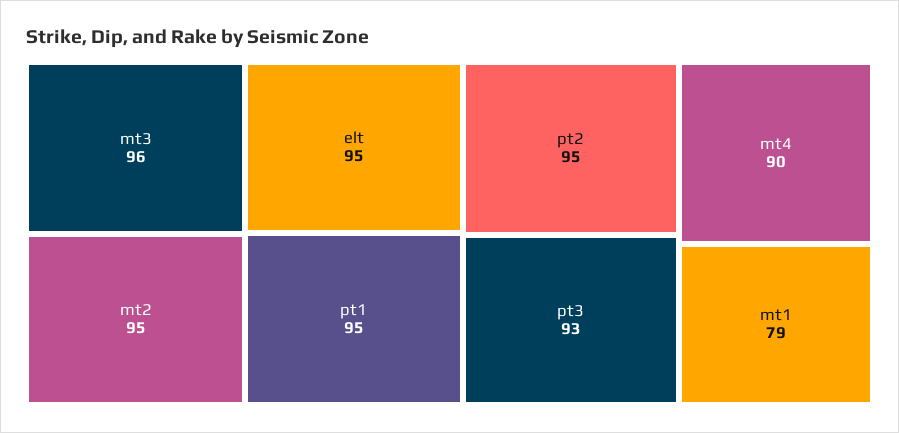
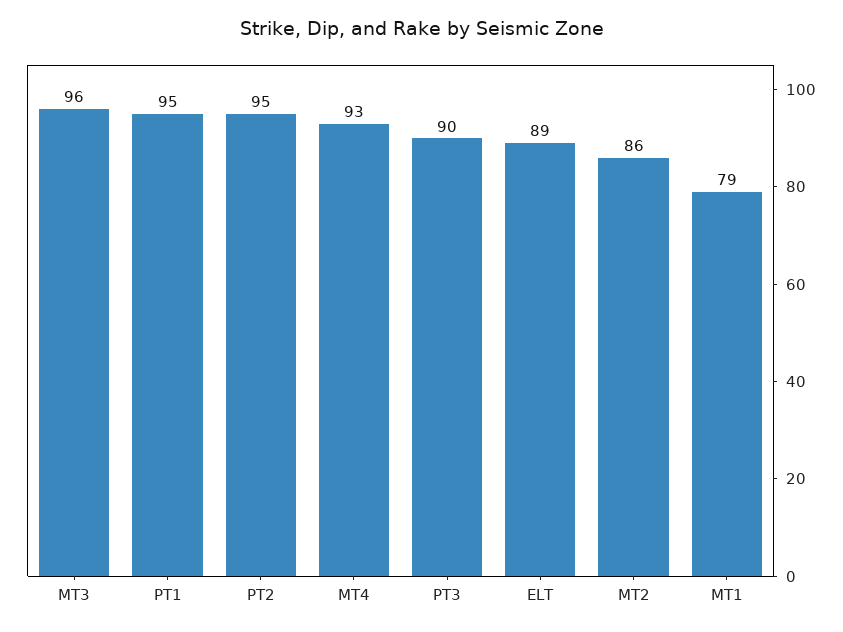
mt2: 95 -> 86
elt: 95 -> 89
pt3: 93 -> 90
mt4: 90 -> 93

